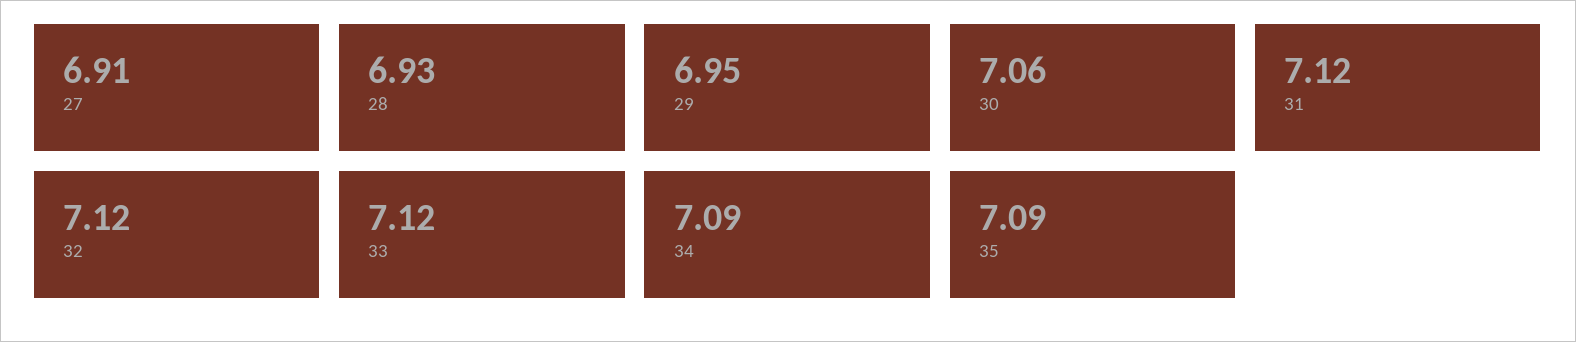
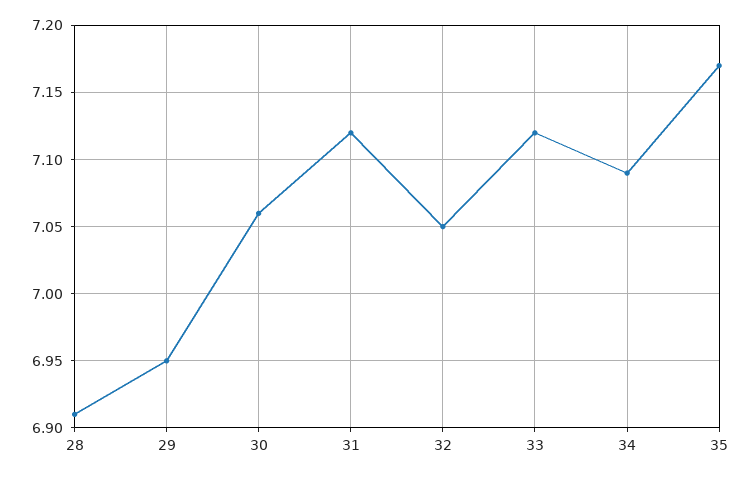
27: 6.91 -> none
28: 6.93 -> 6.91
32: 7.12 -> 7.05
35: 7.09 -> 7.17

